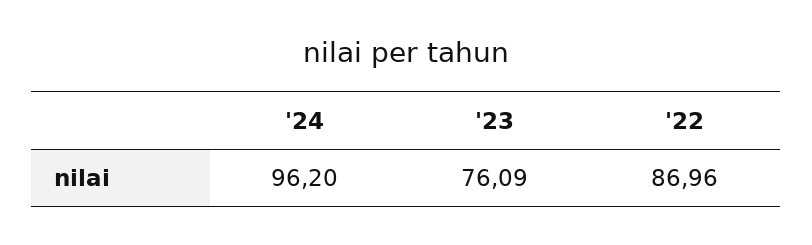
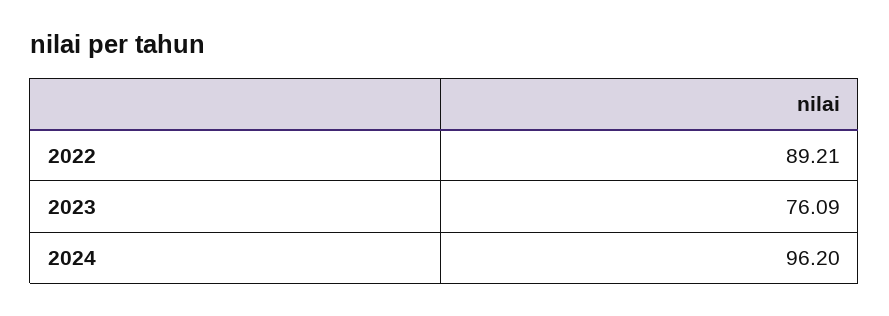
'22: 86.96 -> 89.21

